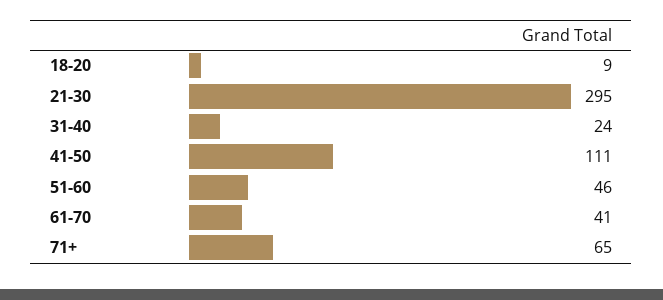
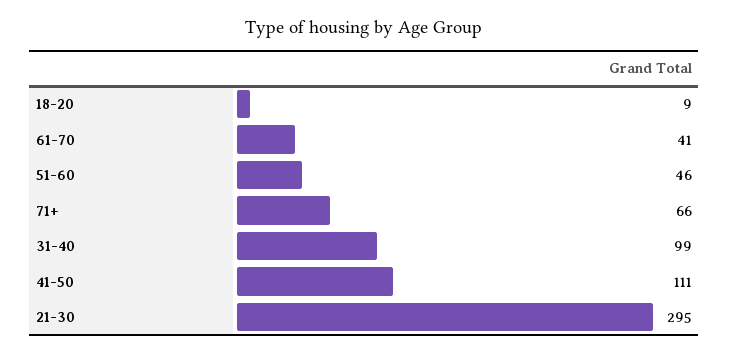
31-40: 24 -> 99
71+: 65 -> 66

